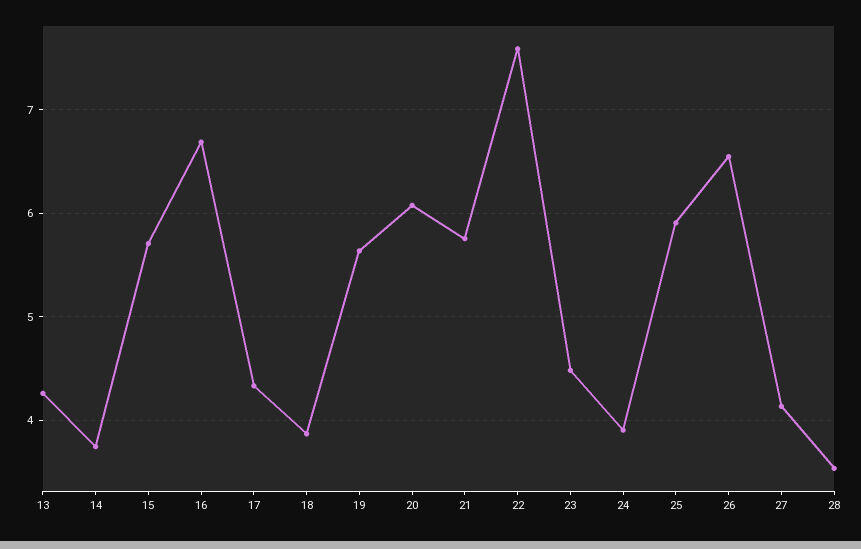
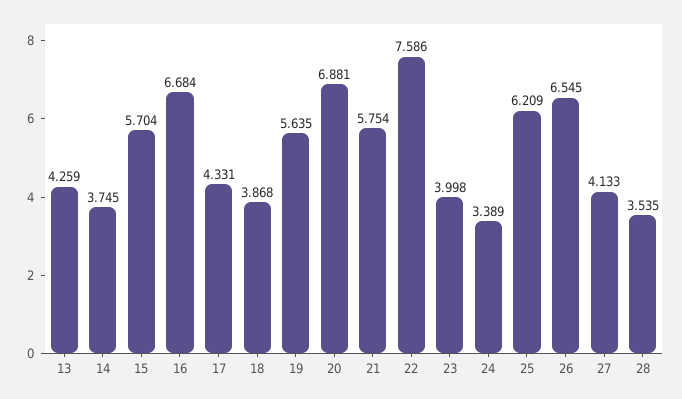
20: 6.1 -> 6.881
23: 4.5 -> 3.998
24: 3.9 -> 3.389
25: 5.9 -> 6.209

